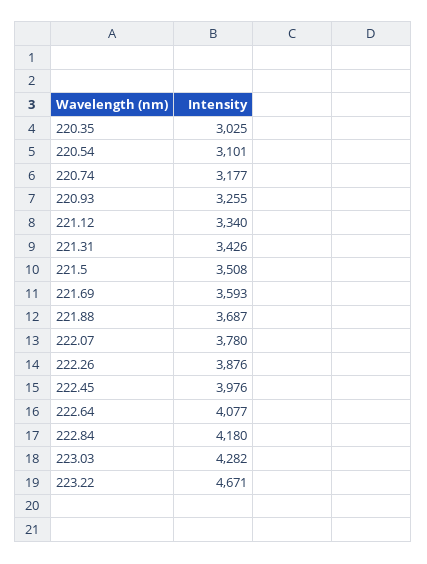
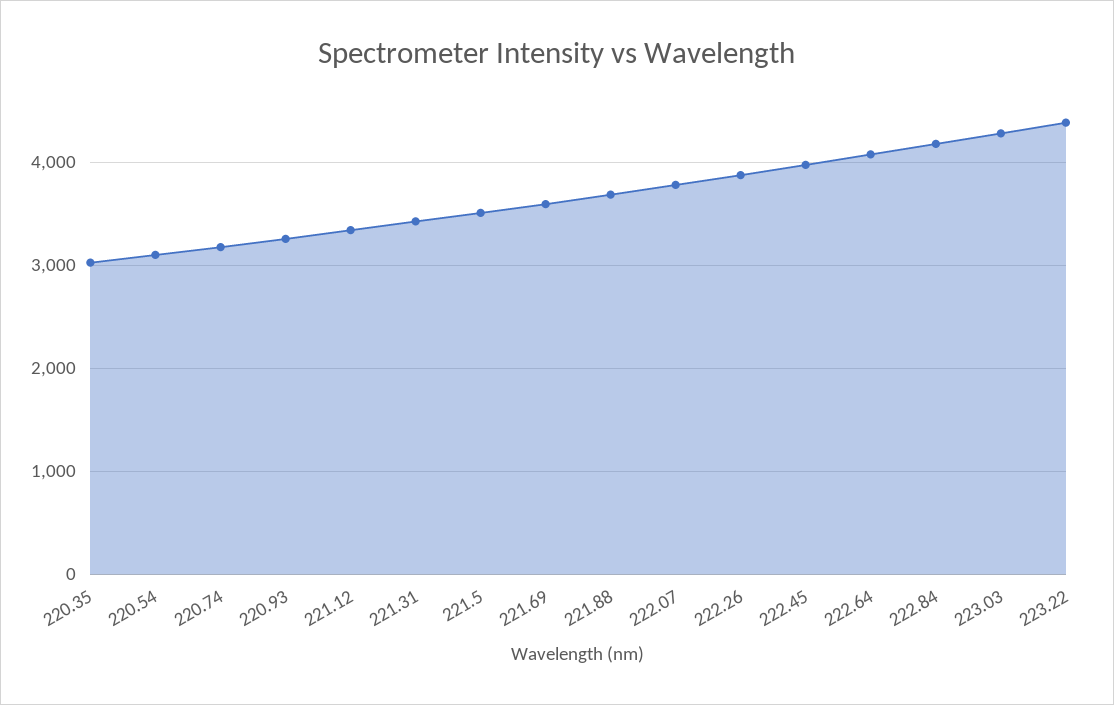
223.22: 4671 -> 4400

